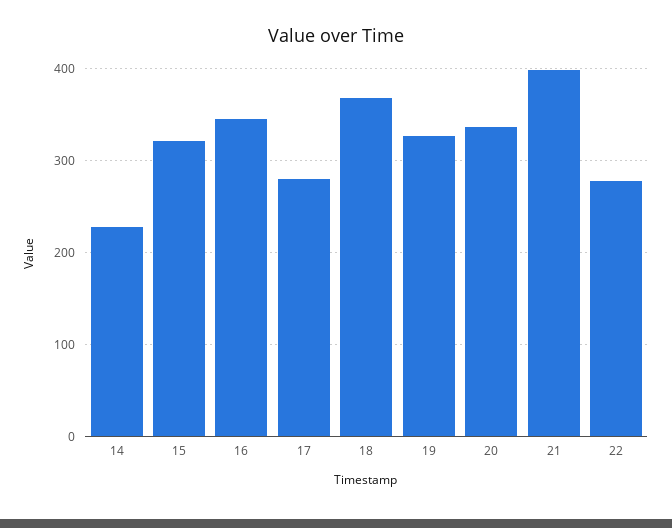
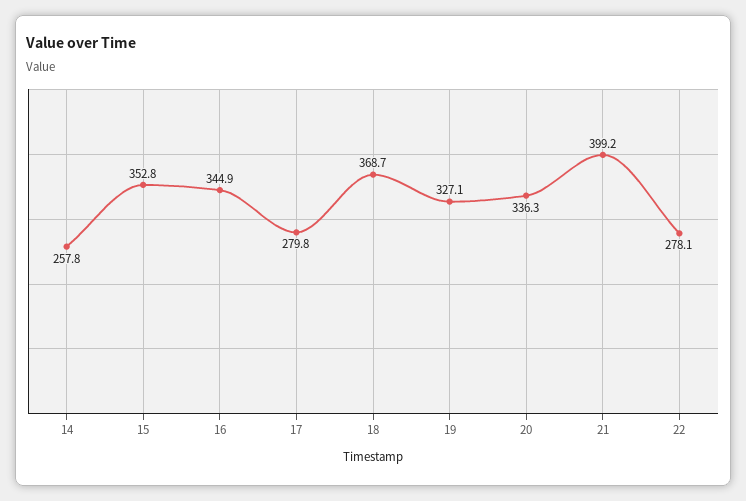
14: 230 -> 257.8
15: 320 -> 352.8

